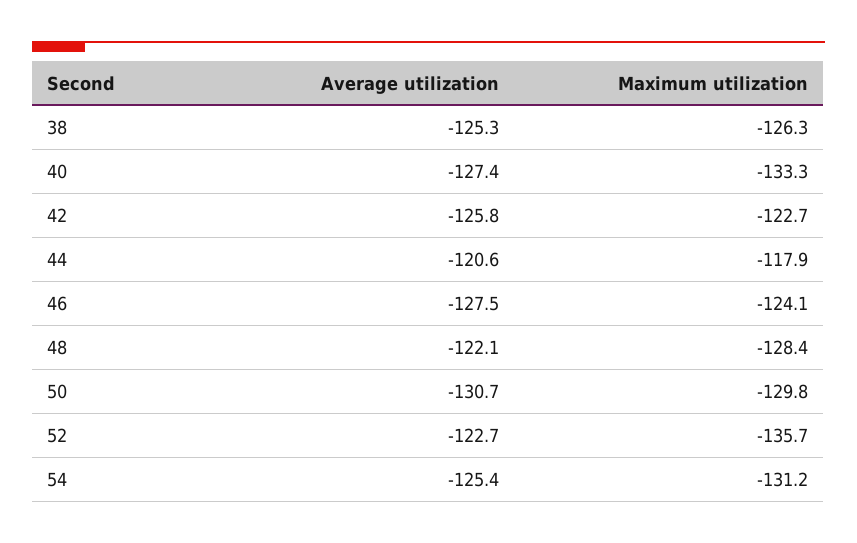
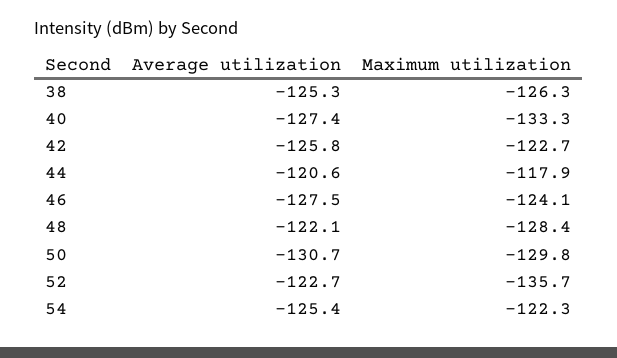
Maximum utilization, 54: -131.2 -> -122.3

